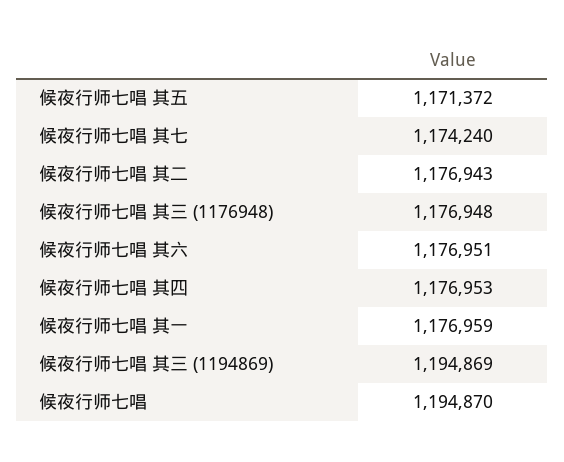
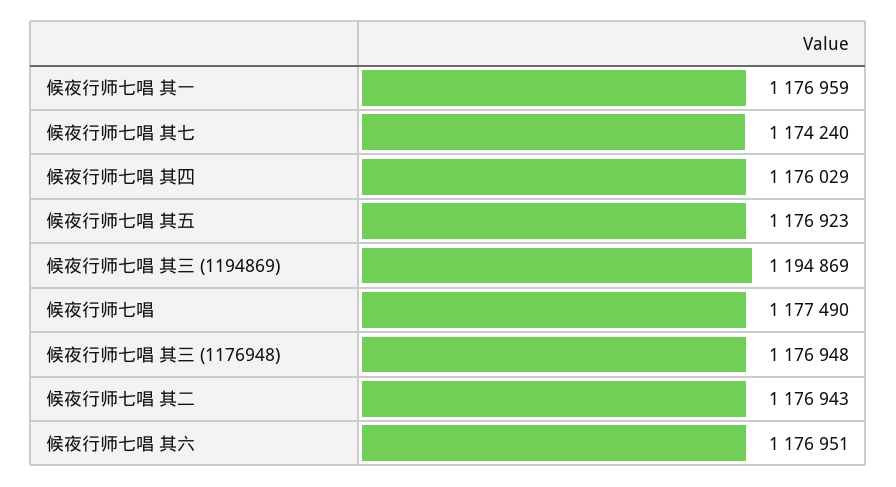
候夜行师七唱 其五: 1171372 -> 1176923
候夜行师七唱 其四: 1176953 -> 1176029
候夜行师七唱: 1194870 -> 1177490

